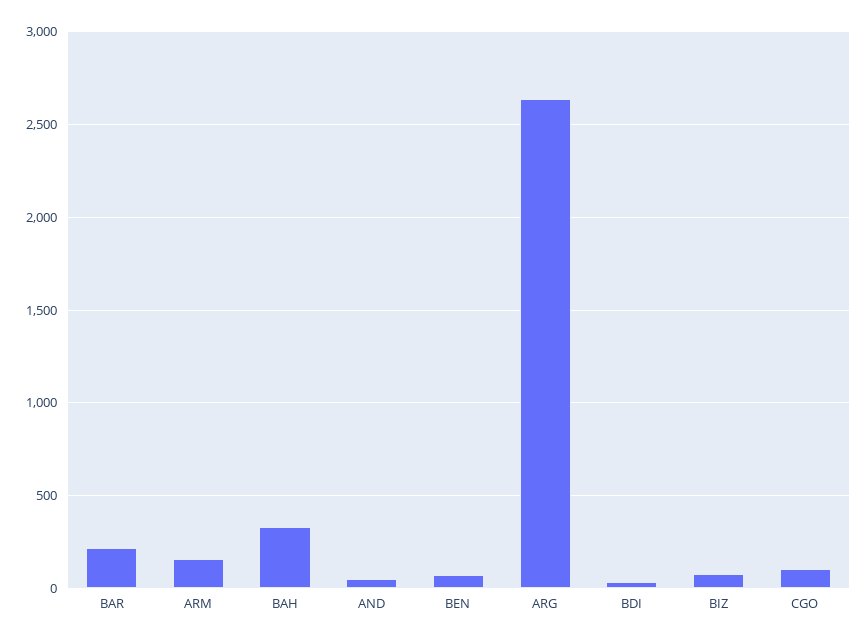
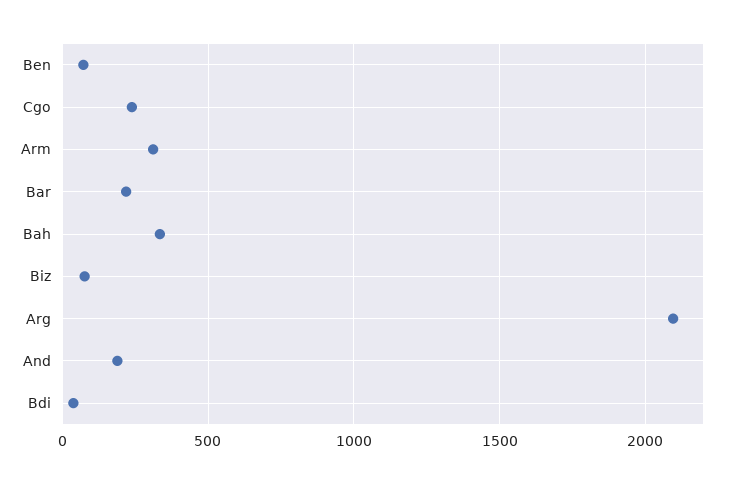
ARM: 150 -> 300
AND: 50 -> 200
ARG: 2650 -> 2100
CGO: 100 -> 250

